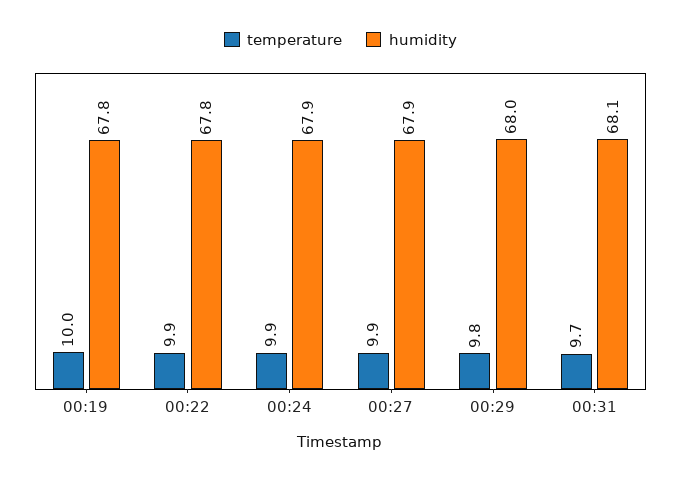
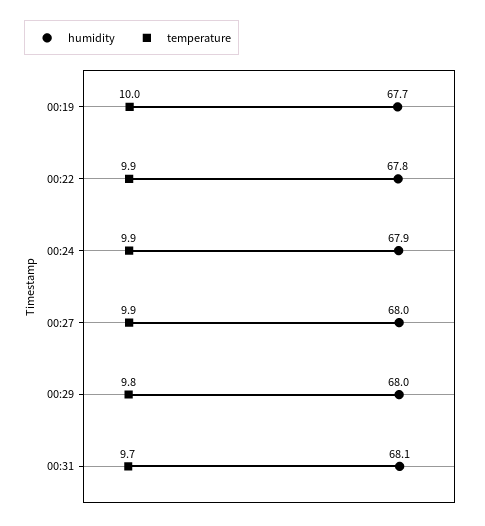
humidity, 00:19: 67.8 -> 67.7
humidity, 00:27: 67.9 -> 68

